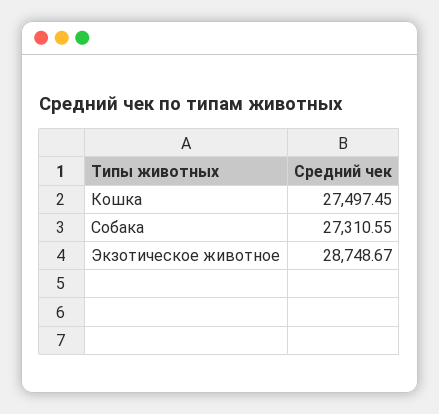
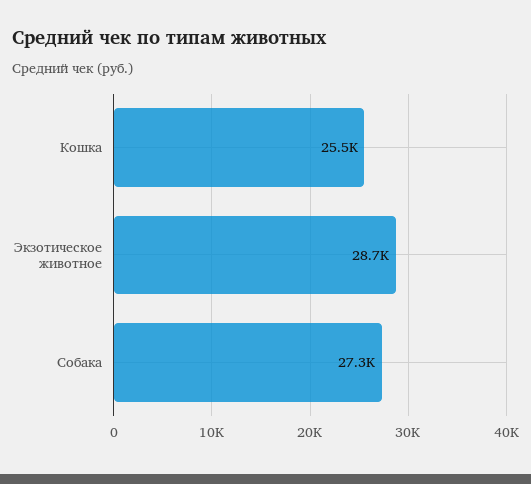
Кошка: 27497.45 -> 25500

